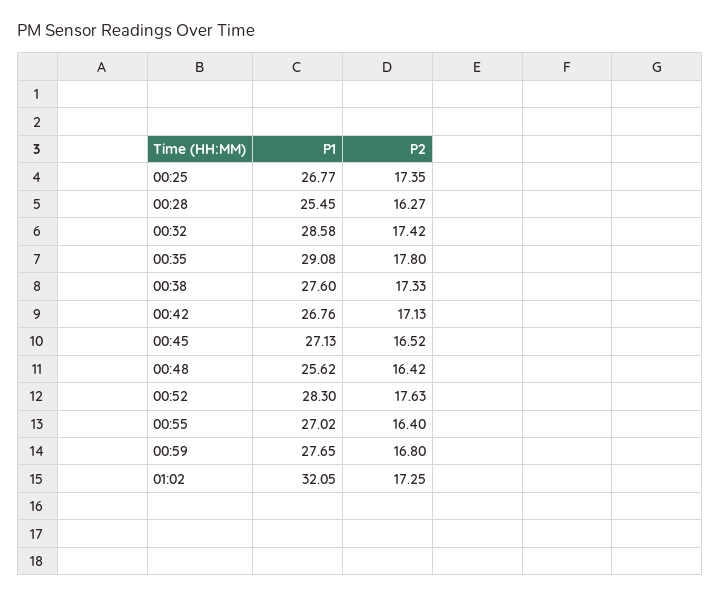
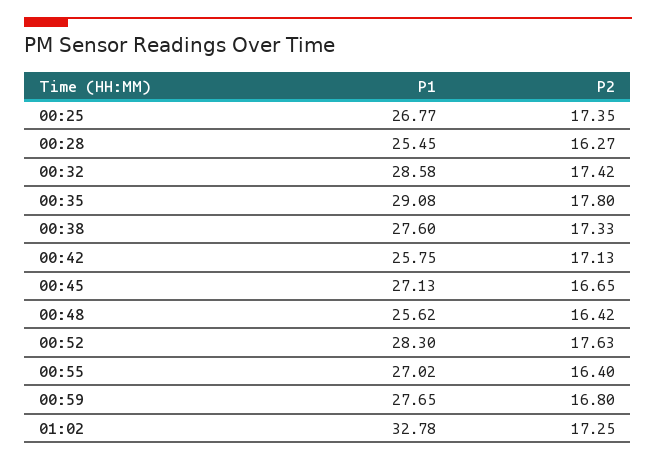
P1, 00:42: 26.76 -> 25.75
P2, 00:45: 16.52 -> 16.65
P1, 01:02: 32.05 -> 32.78

